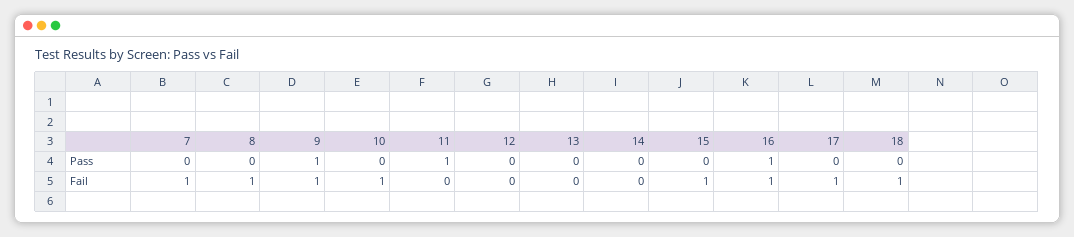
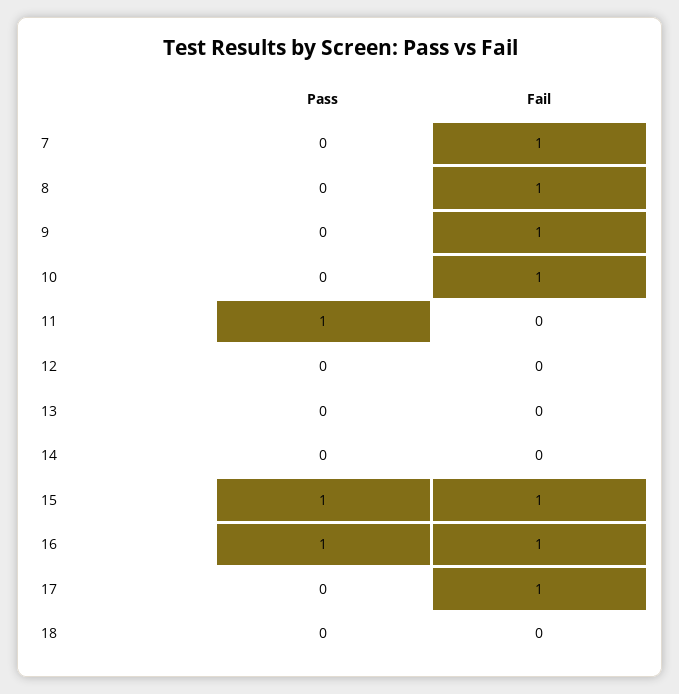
9, Pass: 1 -> 0
15, Pass: 0 -> 1
18, Fail: 1 -> 0

